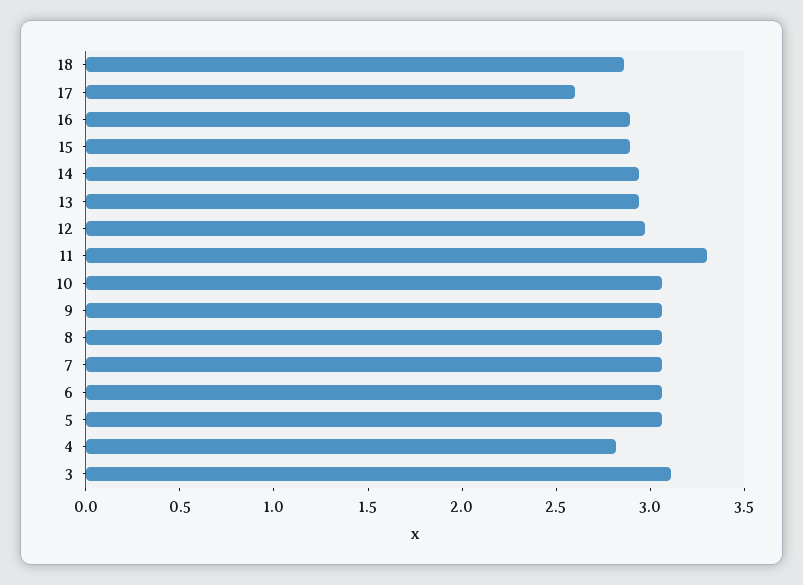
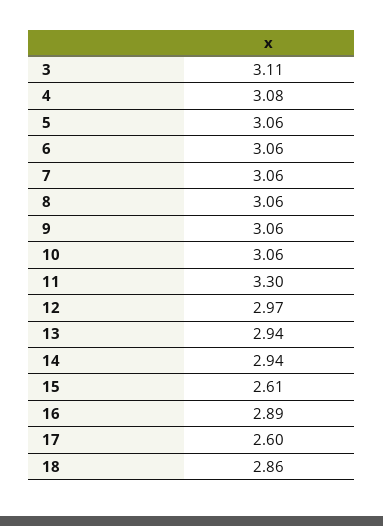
15: 2.9 -> 2.61
4: 2.8 -> 3.08

